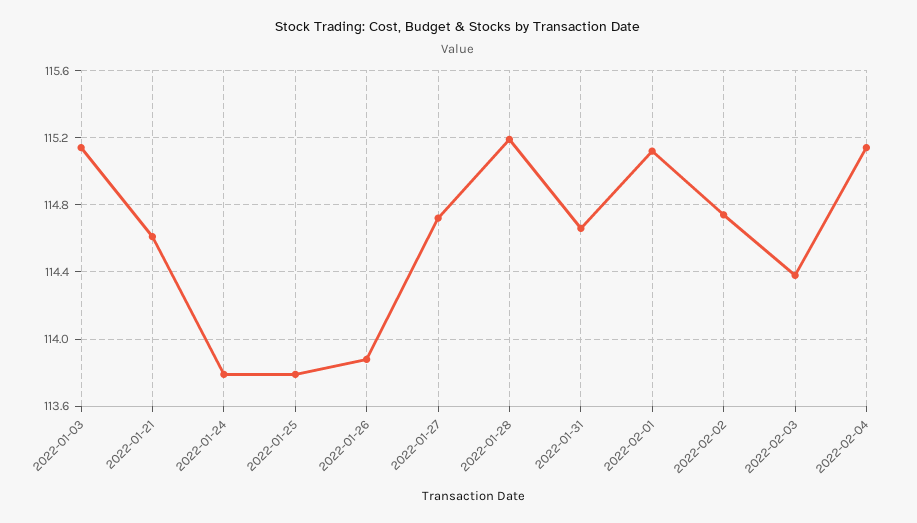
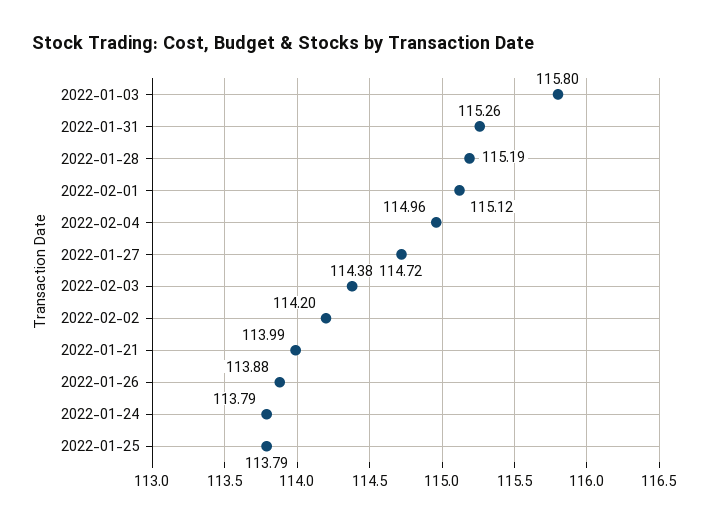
2022-01-03: 115.15 -> 115.8
2022-01-21: 114.6 -> 113.99
2022-01-31: 114.65 -> 115.26
2022-02-02: 114.75 -> 114.2
2022-02-04: 115.15 -> 114.96

